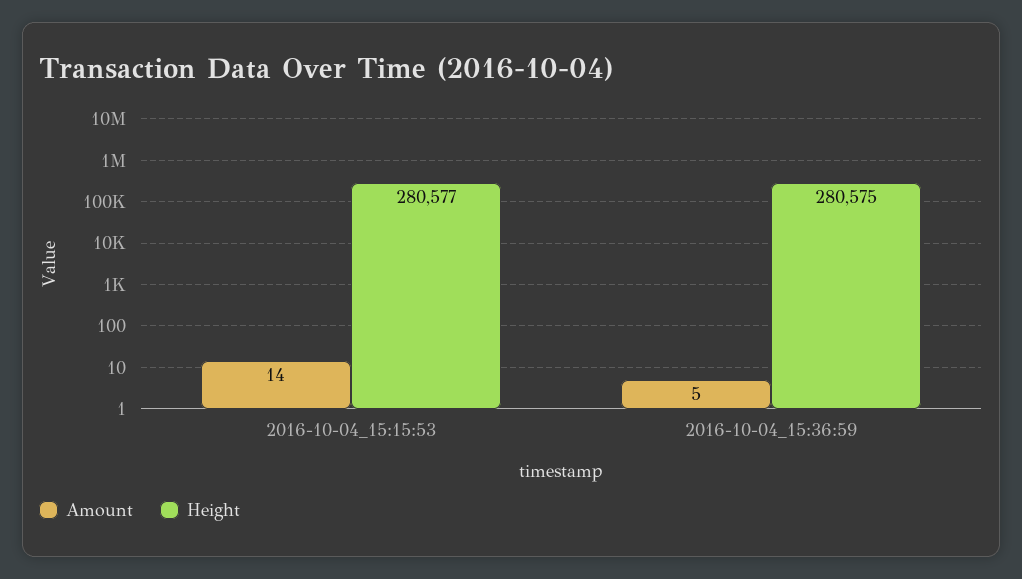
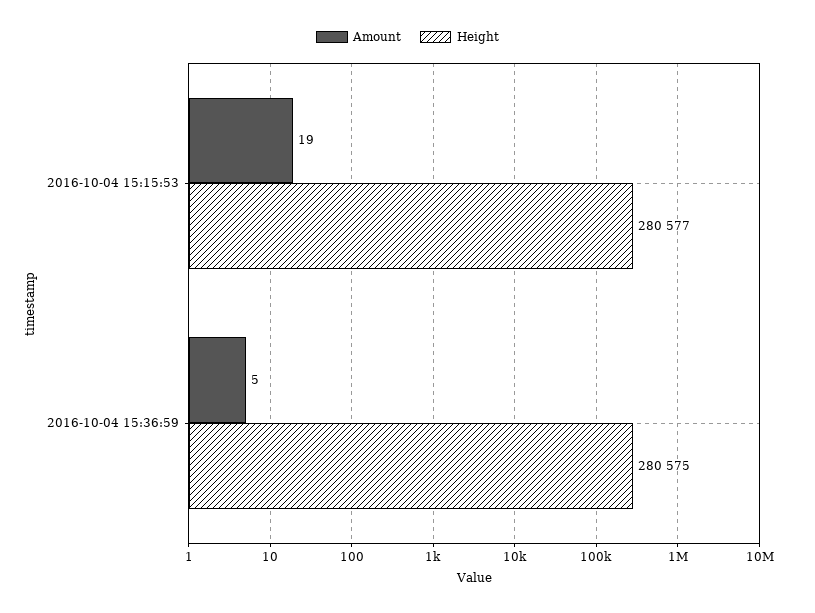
Amount, 2016-10-04_15:15:53: 14 -> 19

